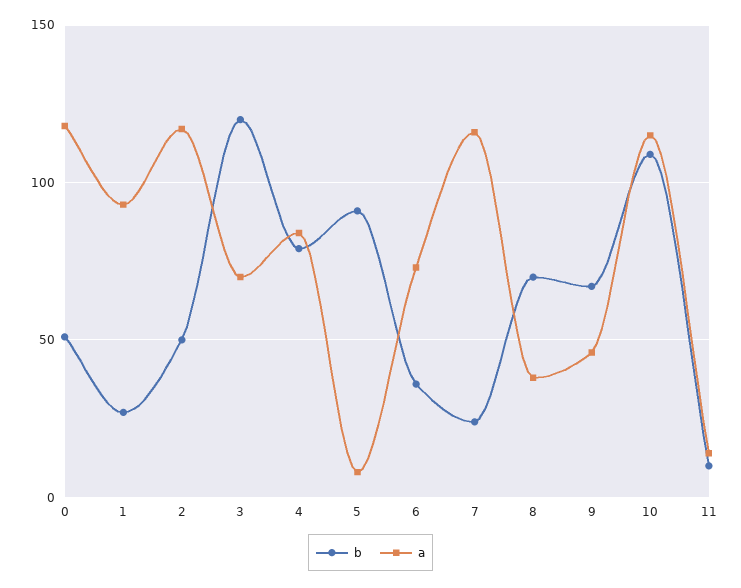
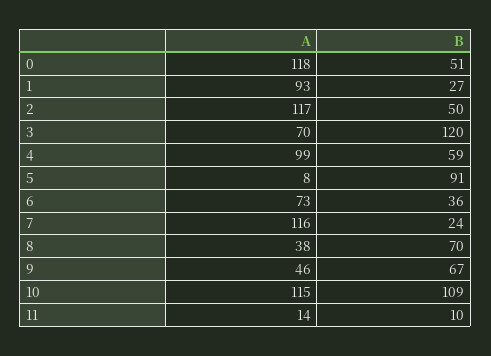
b, 4: 80 -> 59
a, 4: 85 -> 99

